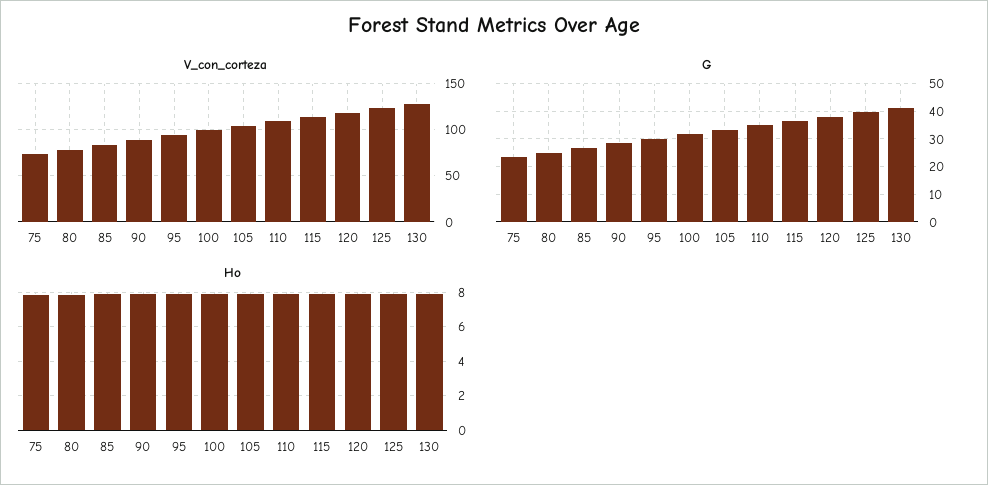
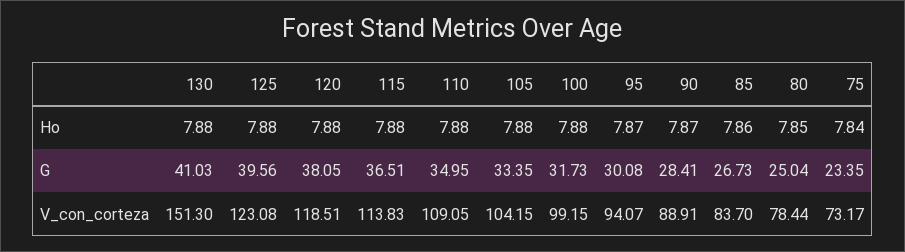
V_con_corteza, 130: 130 -> 151.3

